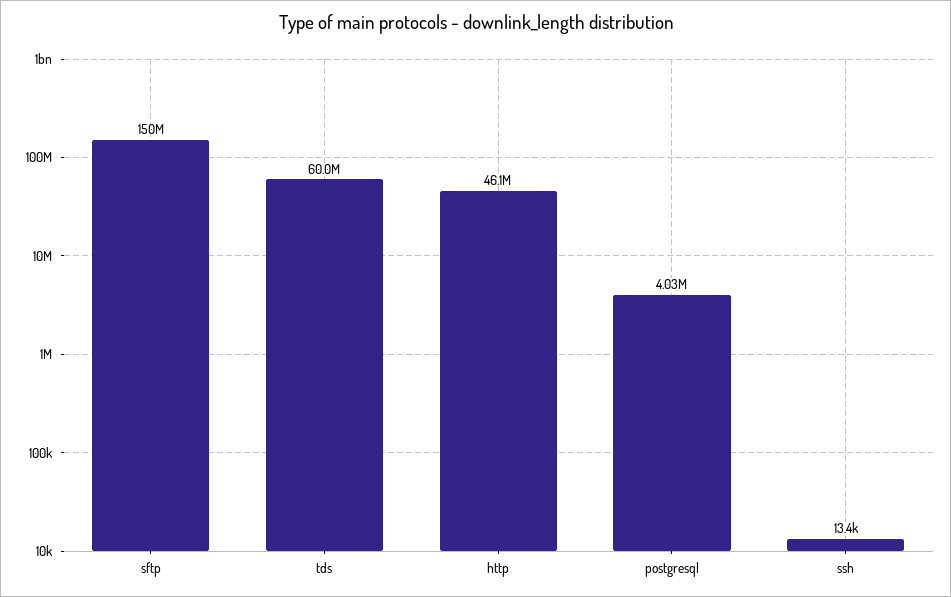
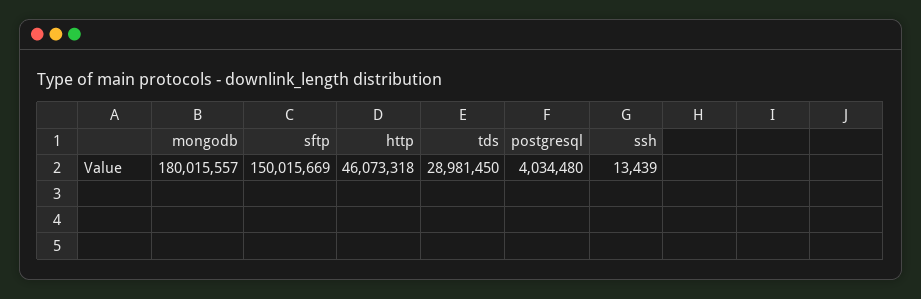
tds: 60000000 -> 28981450
mongodb: none -> 180015557

